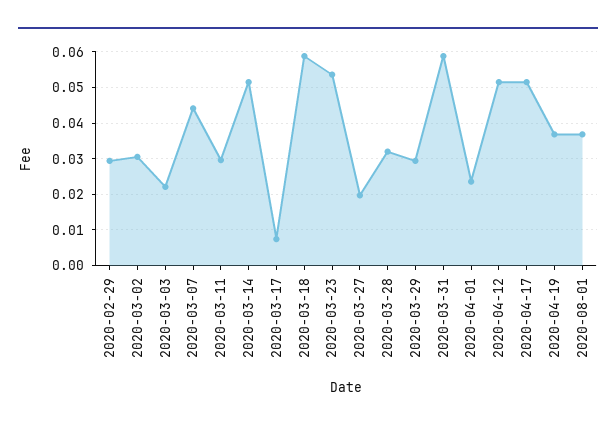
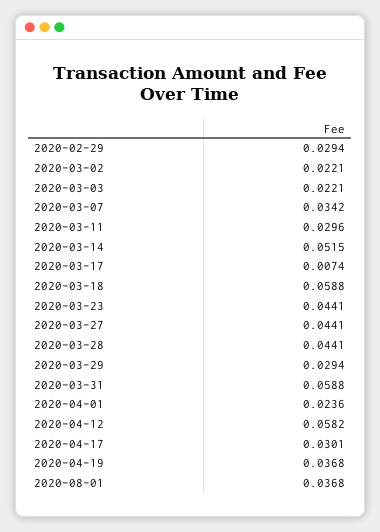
2020-03-02: 0.03 -> 0.0221
2020-03-07: 0.044 -> 0.0342
2020-03-23: 0.054 -> 0.0441
2020-03-27: 0.02 -> 0.0441
2020-03-28: 0.032 -> 0.0441
2020-04-12: 0.052 -> 0.0582
2020-04-17: 0.052 -> 0.0301

